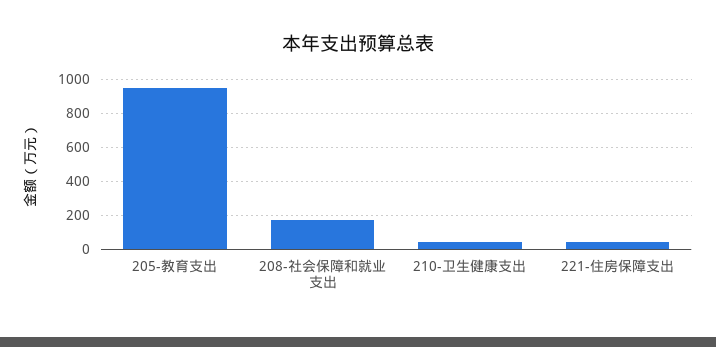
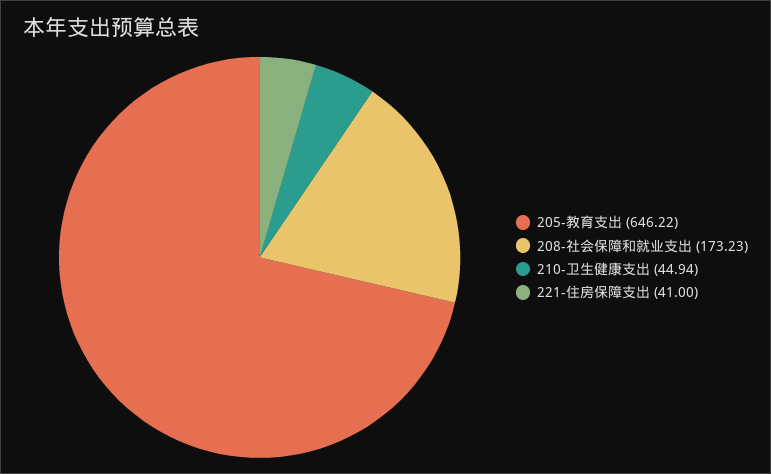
205-教育支出: 950 -> 646.22

